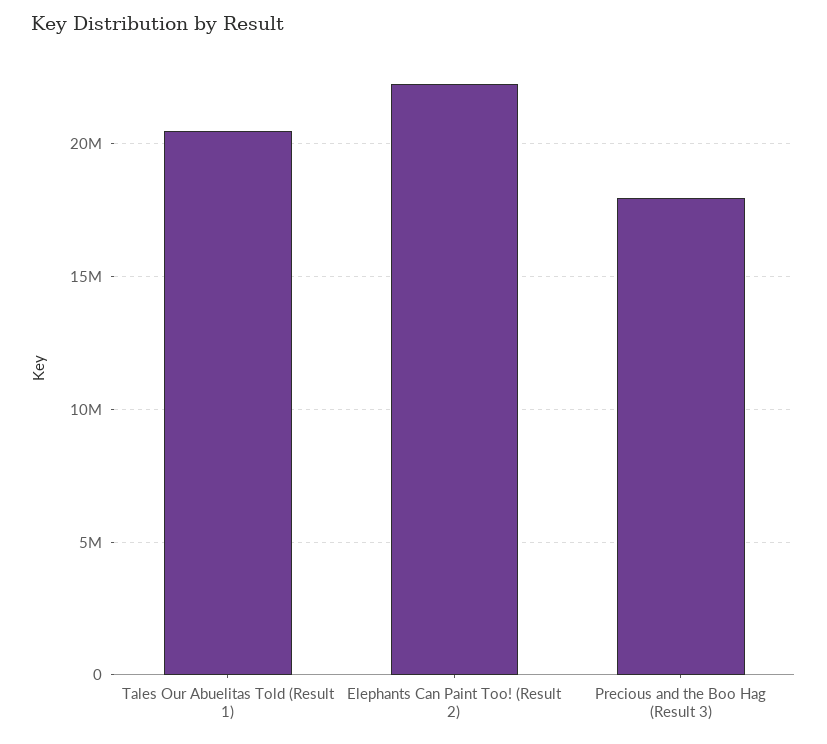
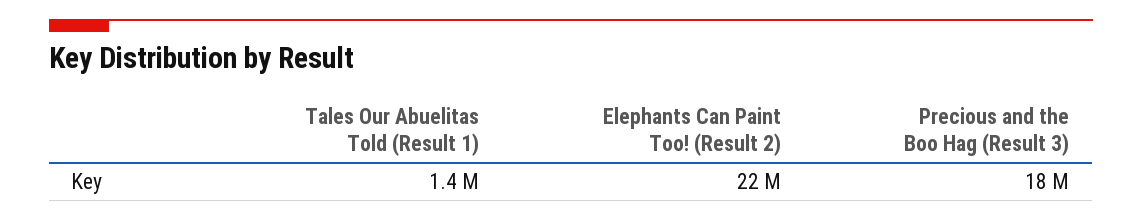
Tales Our Abuelitas Told (Result 1): 20500000 -> 1400000

